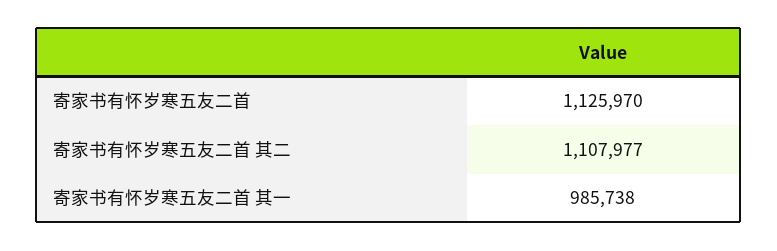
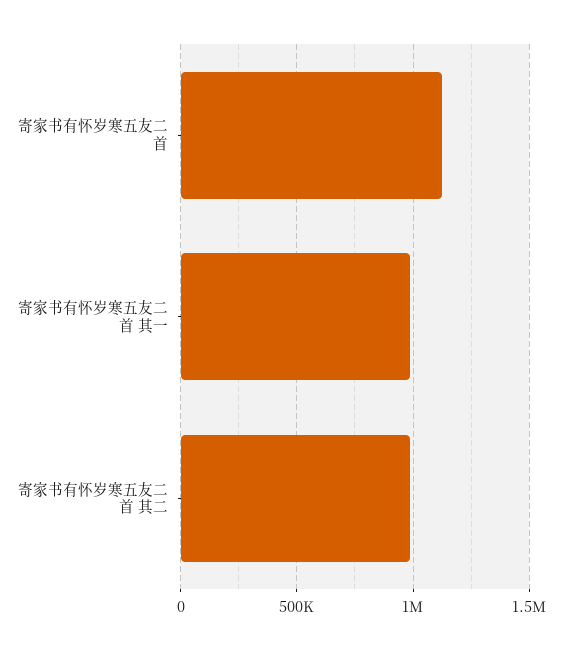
寄家书有怀岁寒五友二首 其二: 1107977 -> 1000000

